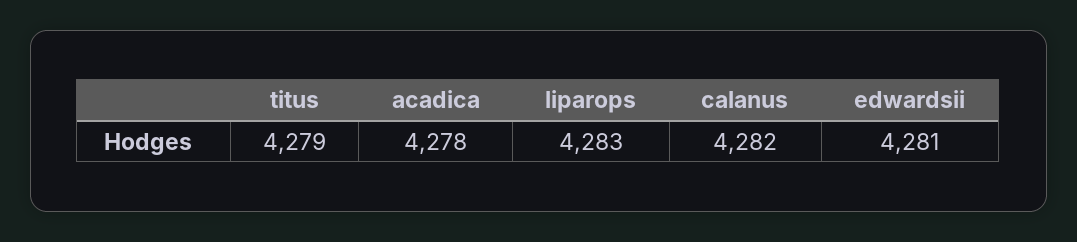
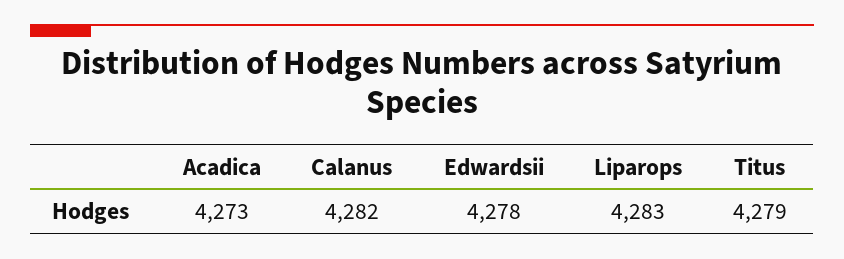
acadica: 4278 -> 4273
edwardsii: 4281 -> 4278

